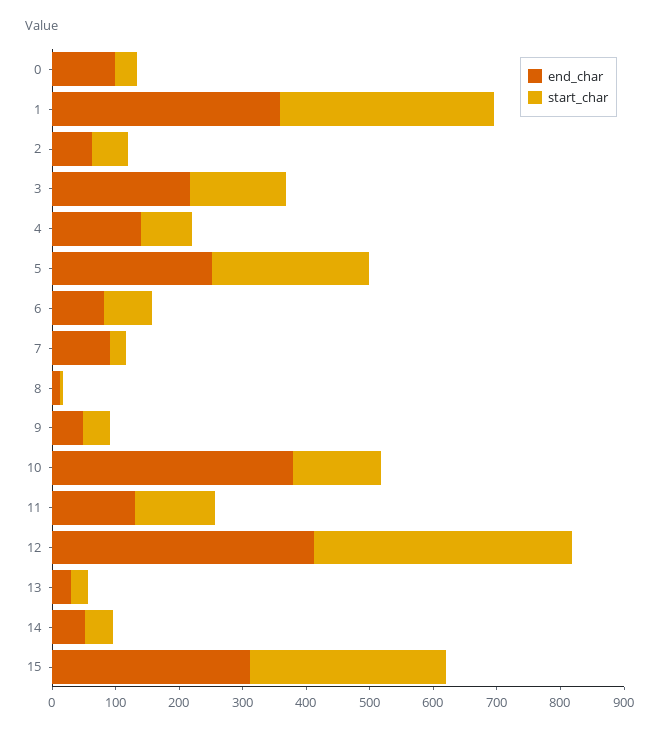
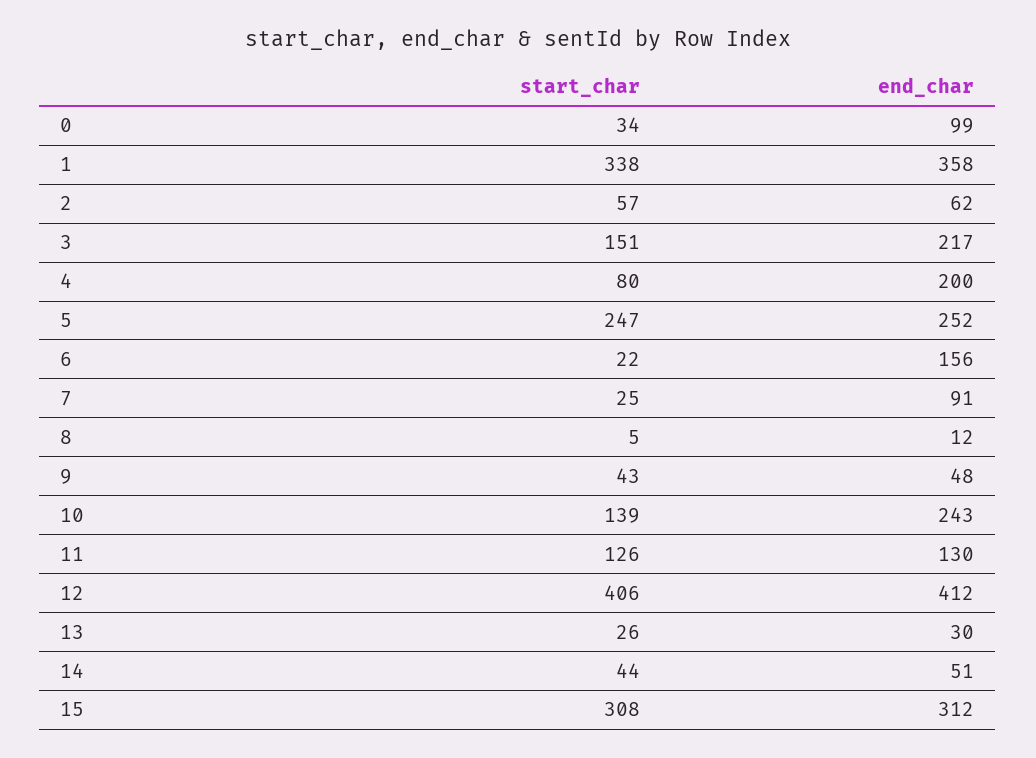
end_char, 4: 140 -> 200
end_char, 6: 80 -> 156
start_char, 6: 80 -> 22
end_char, 10: 380 -> 243

